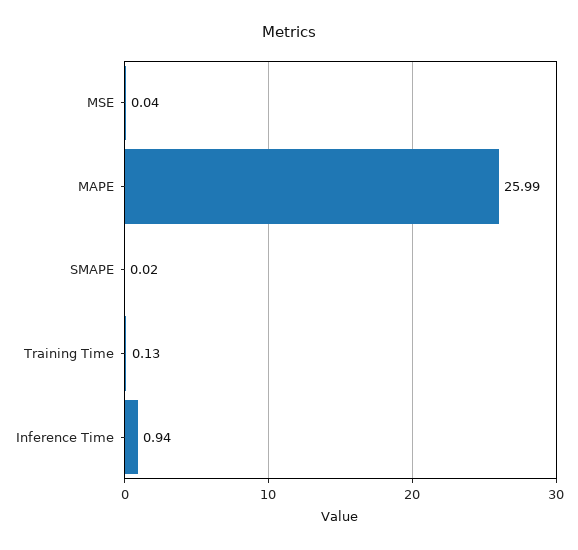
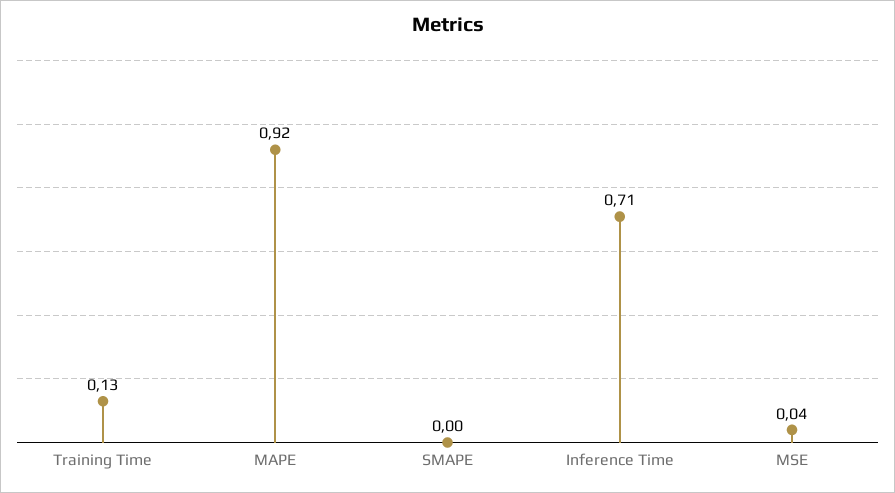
MAPE: 25.99 -> 0.92
SMAPE: 0.02 -> 0
Inference Time: 0.94 -> 0.71

